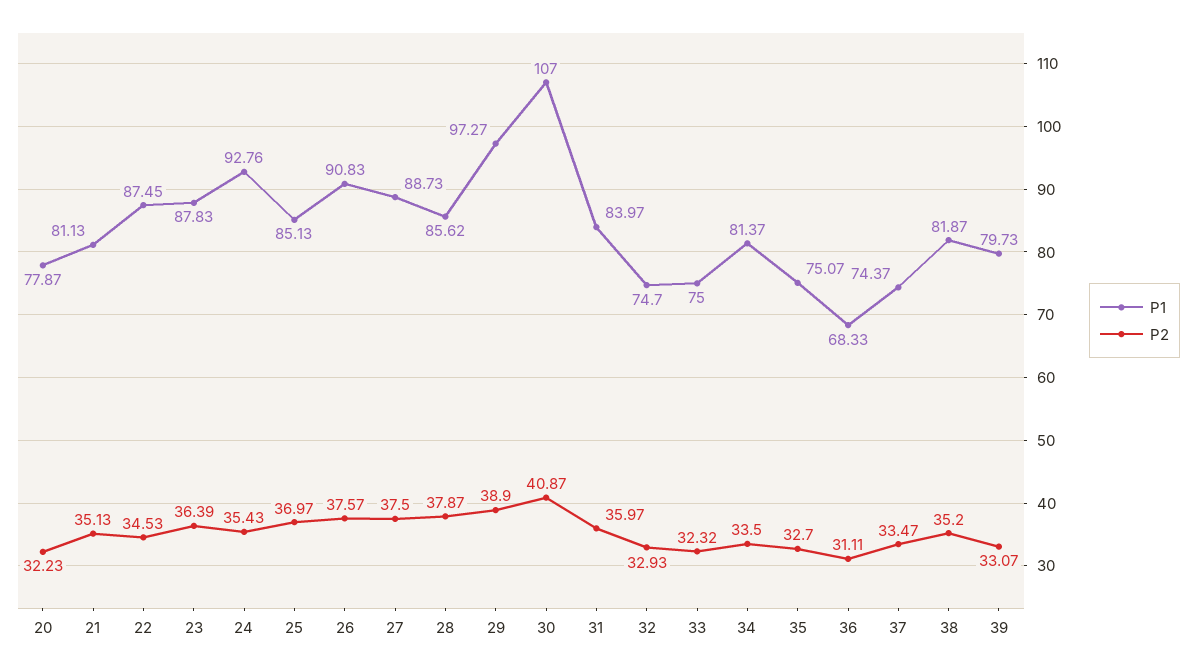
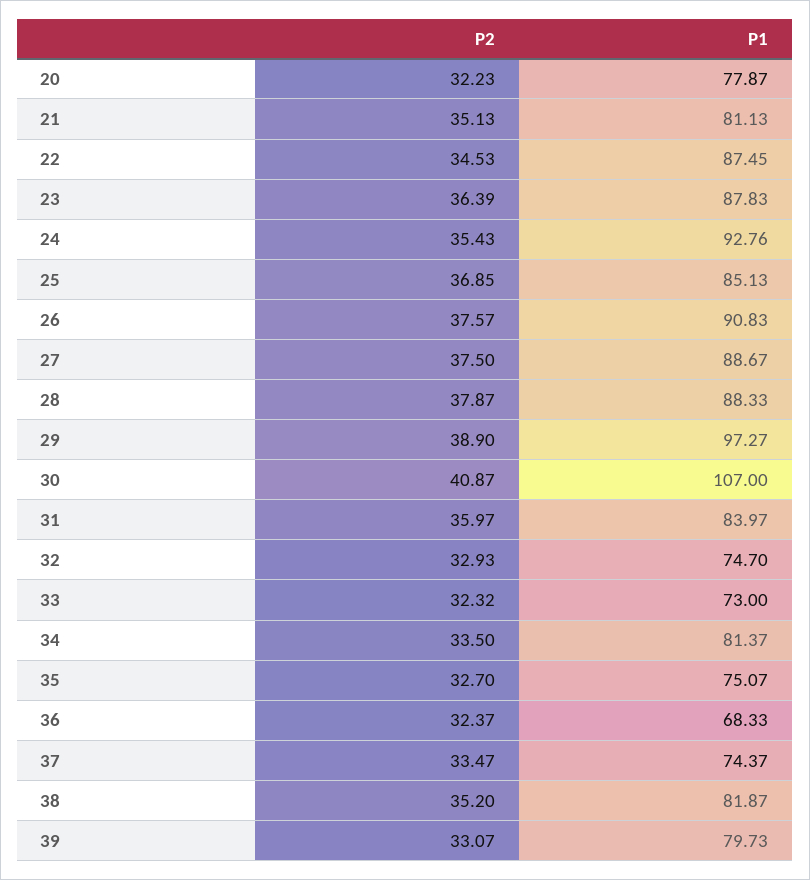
P2, 25: 36.97 -> 36.85
P1, 27: 88.73 -> 88.67
P1, 28: 85.62 -> 88.33
P1, 33: 75 -> 73
P2, 36: 31.11 -> 32.37

